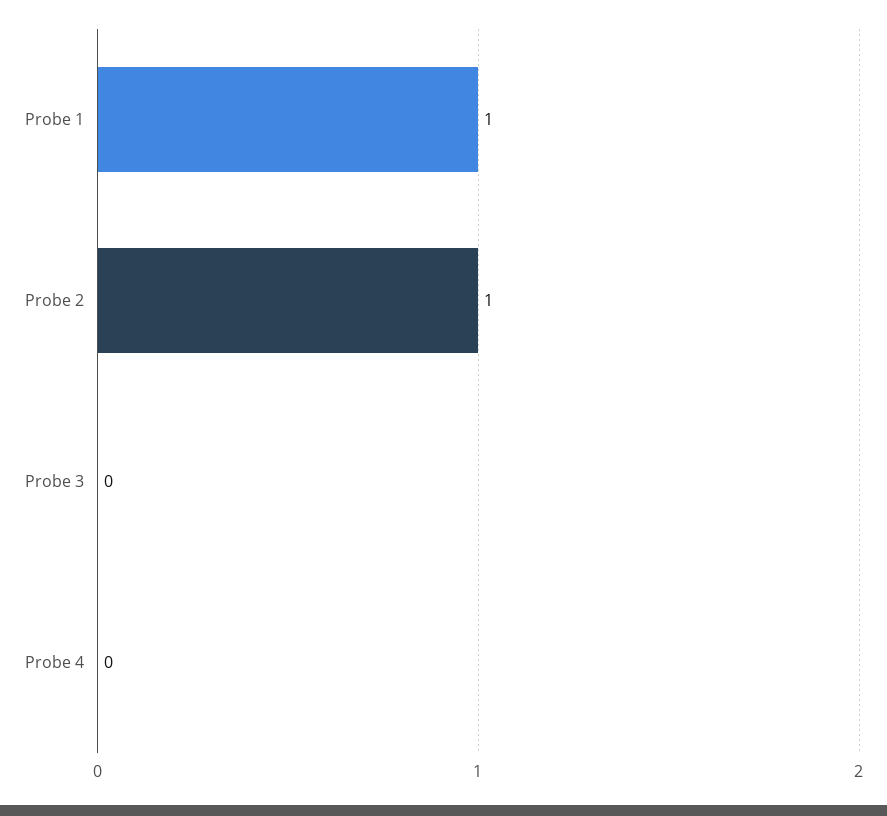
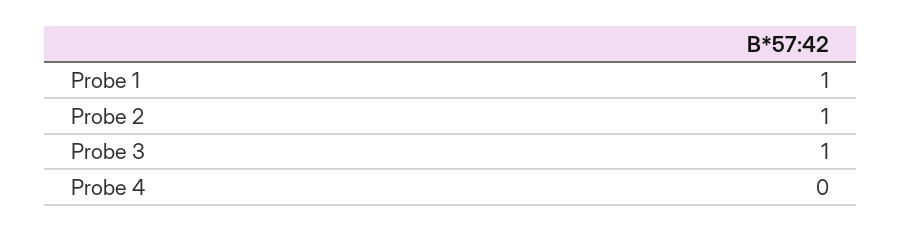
Probe 3: 0 -> 1

